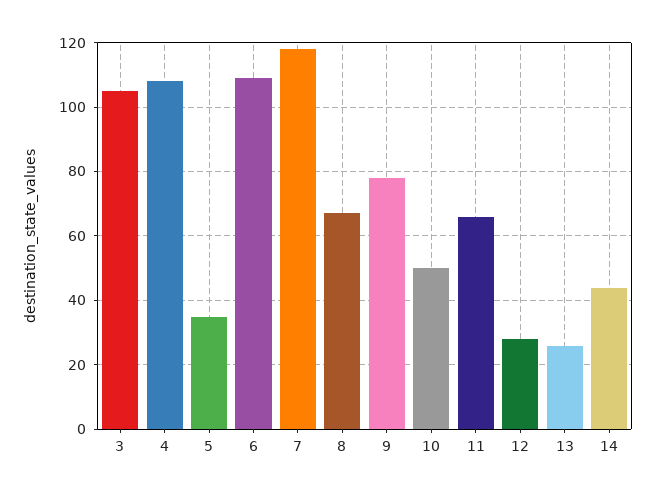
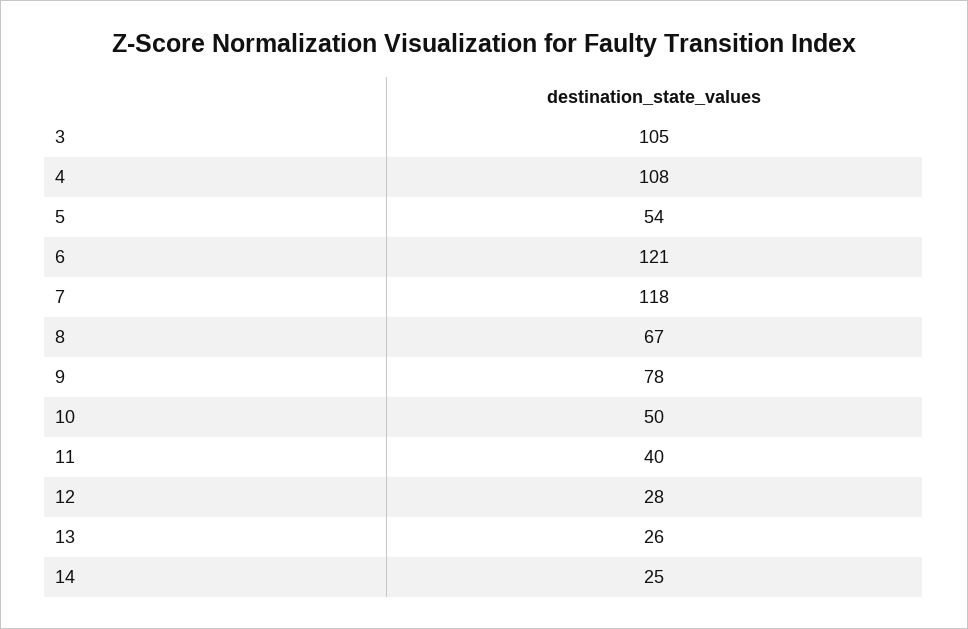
5: 35 -> 54
6: 110 -> 121
11: 65 -> 40
14: 45 -> 25

